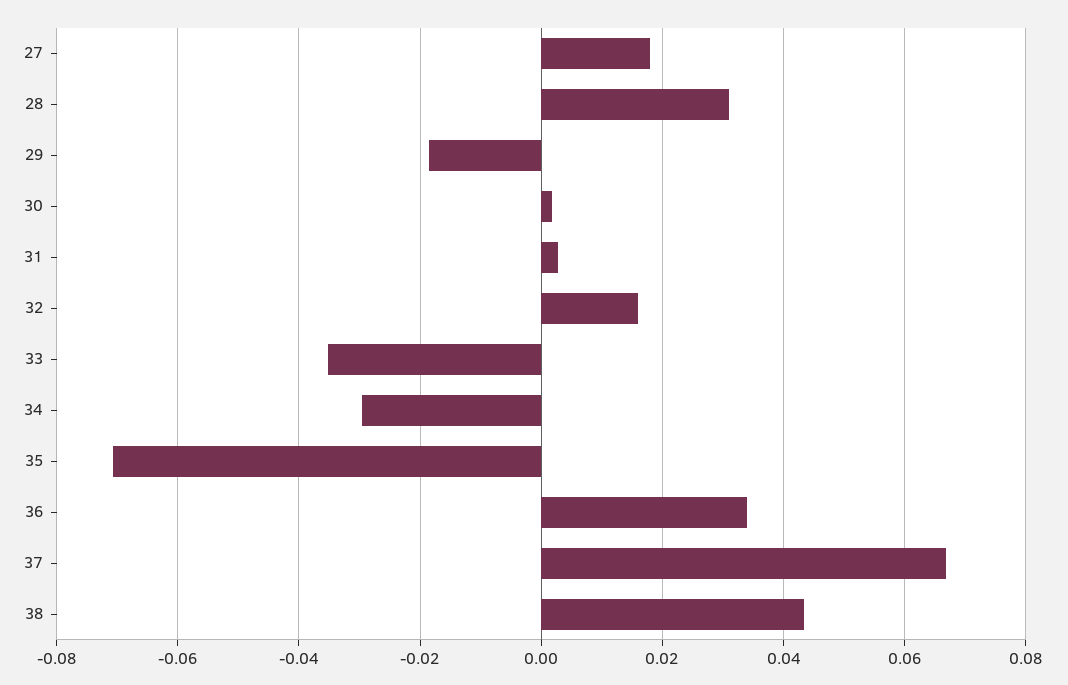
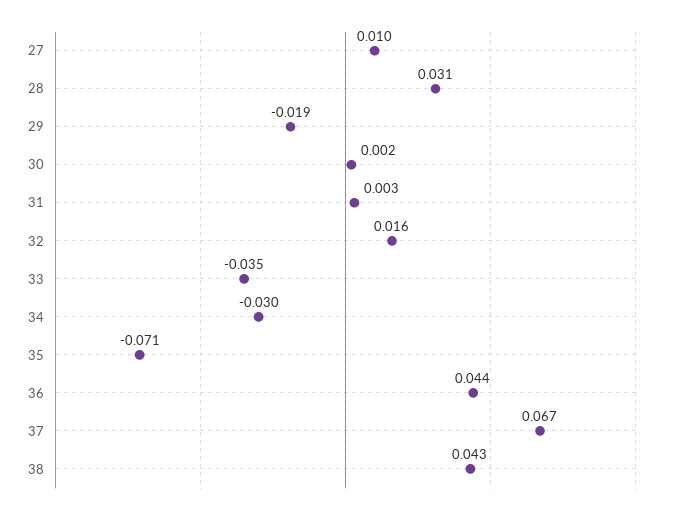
27: 0.018 -> 0.01
36: 0.034 -> 0.044

